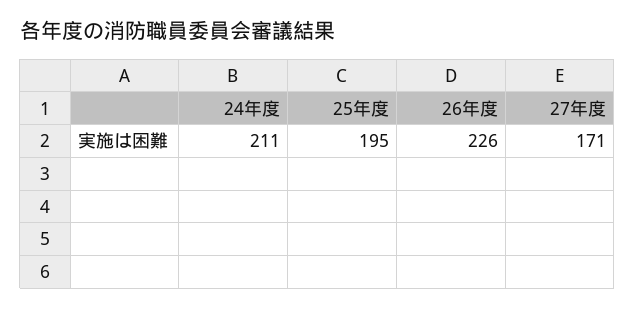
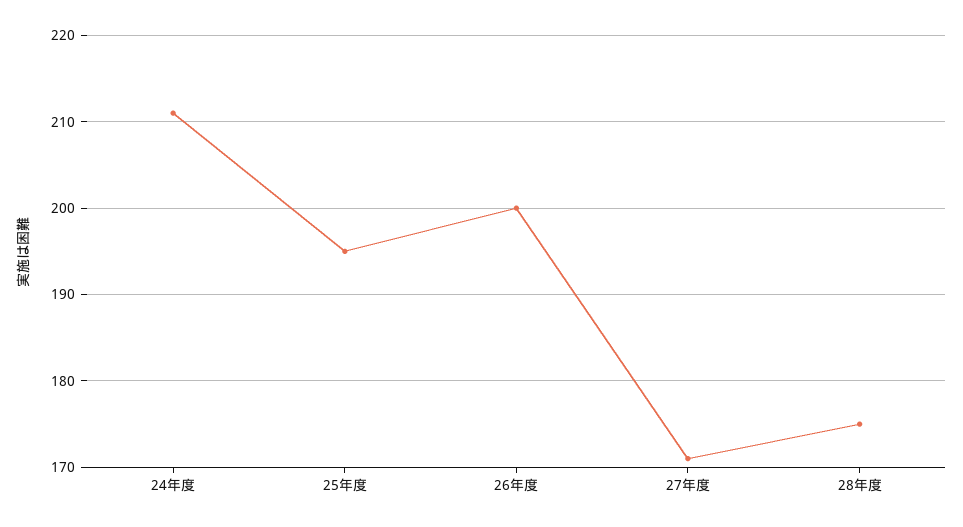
26年度: 226 -> 200
28年度: none -> 175

